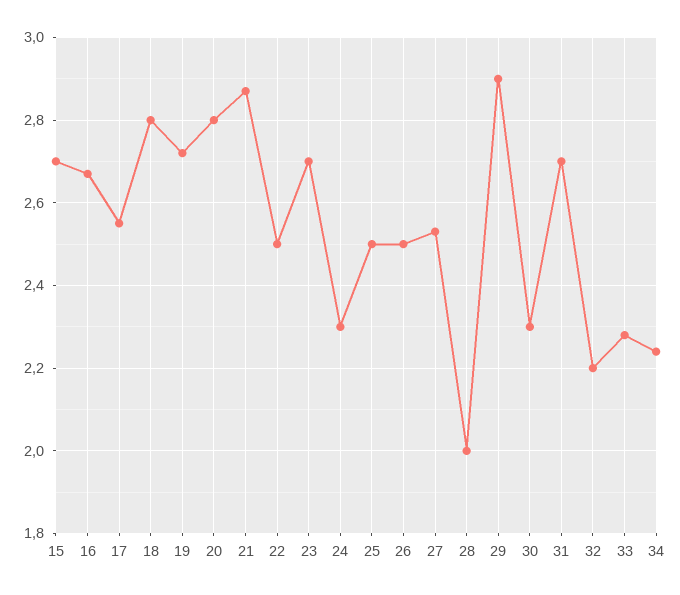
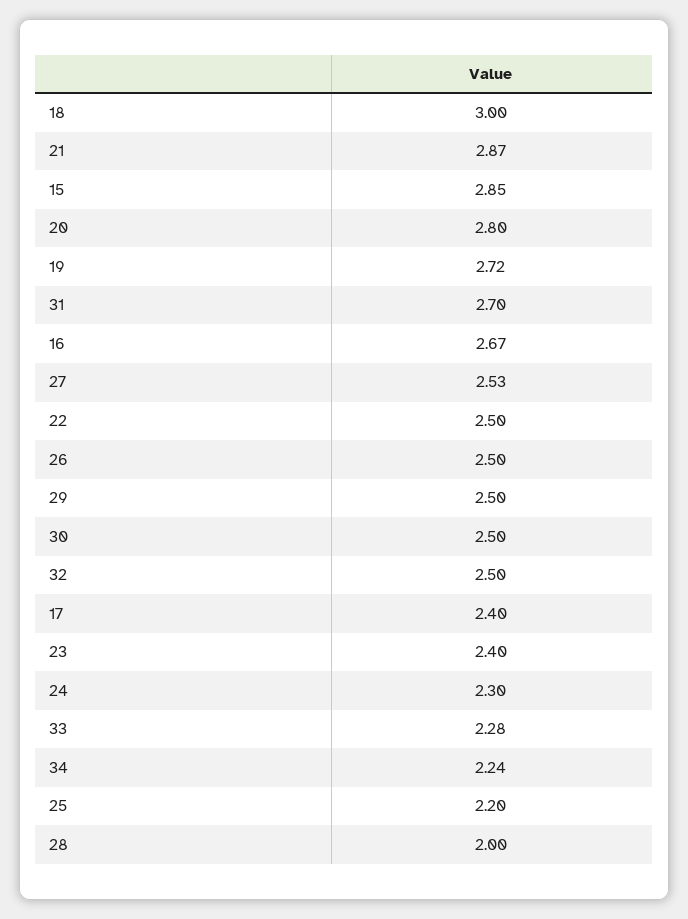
15: 2.7 -> 2.85
17: 2.55 -> 2.4
18: 2.8 -> 3
23: 2.7 -> 2.4
25: 2.5 -> 2.2
29: 2.9 -> 2.5
30: 2.3 -> 2.5
32: 2.2 -> 2.5

